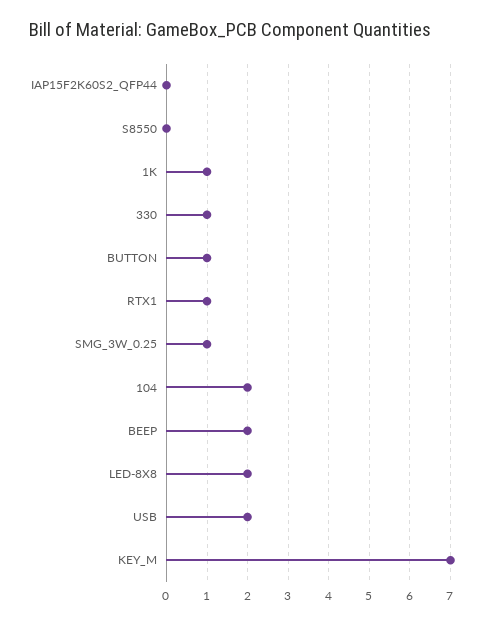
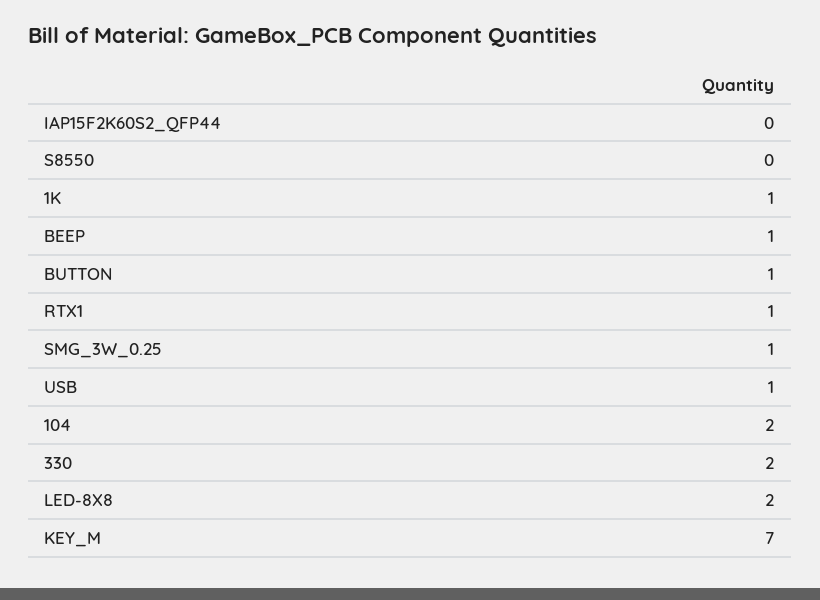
330: 1 -> 2
BEEP: 2 -> 1
USB: 2 -> 1

